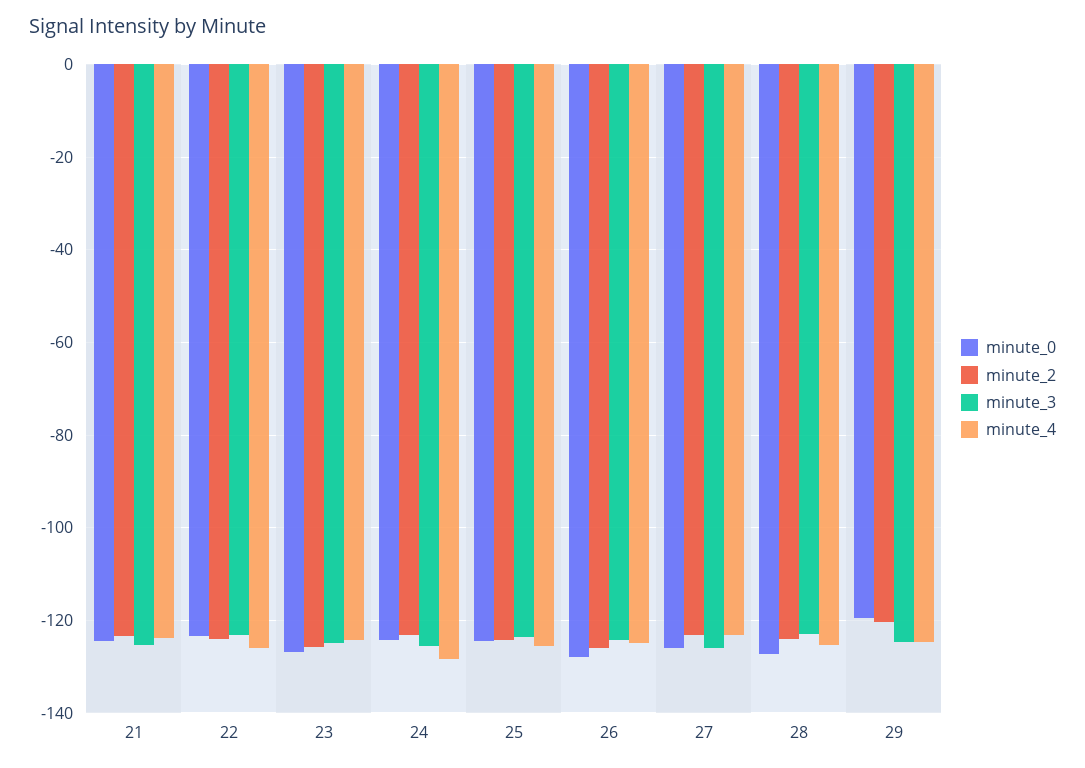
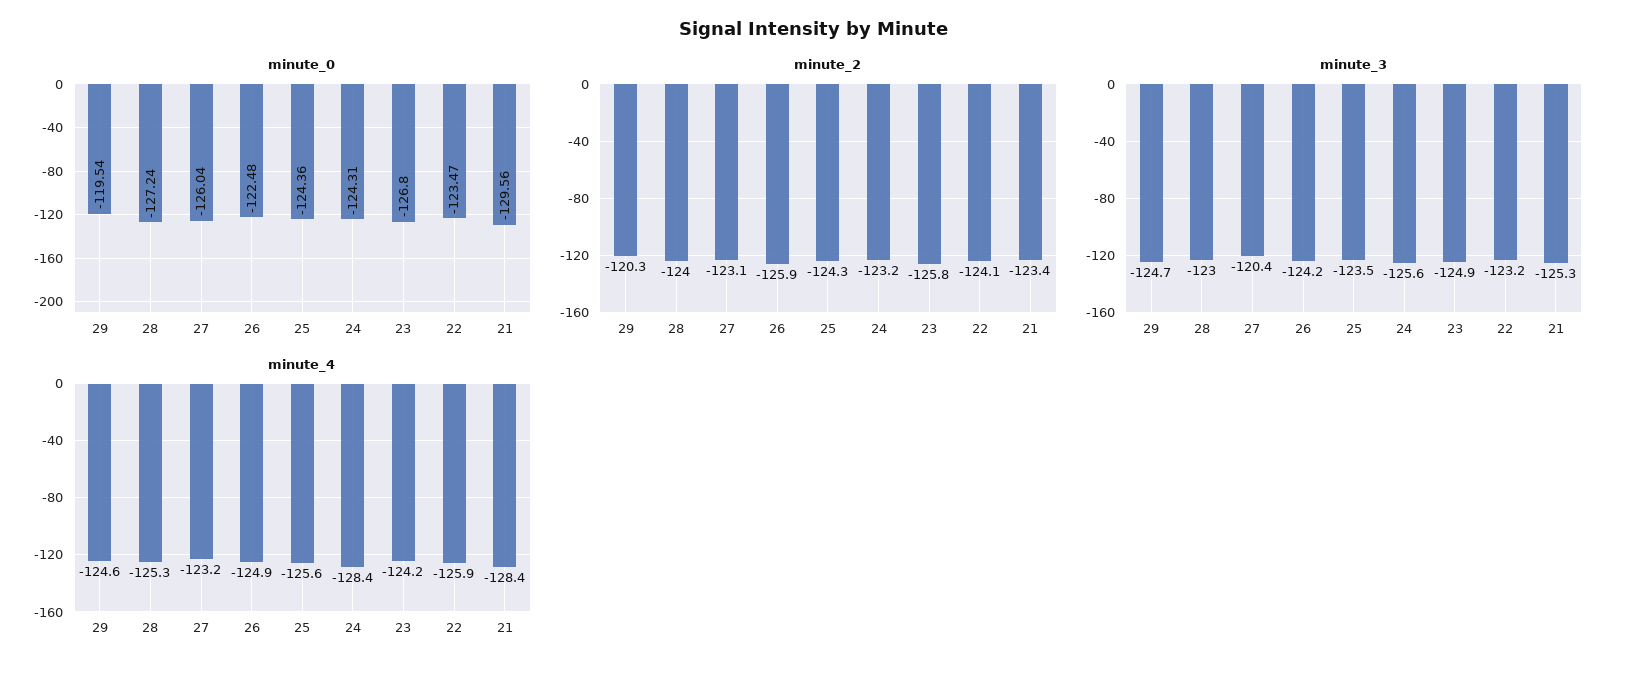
minute_0, 21: -124 -> -129.56
minute_4, 21: -124 -> -128.4
minute_0, 26: -128 -> -122.48
minute_3, 27: -126 -> -120.4

